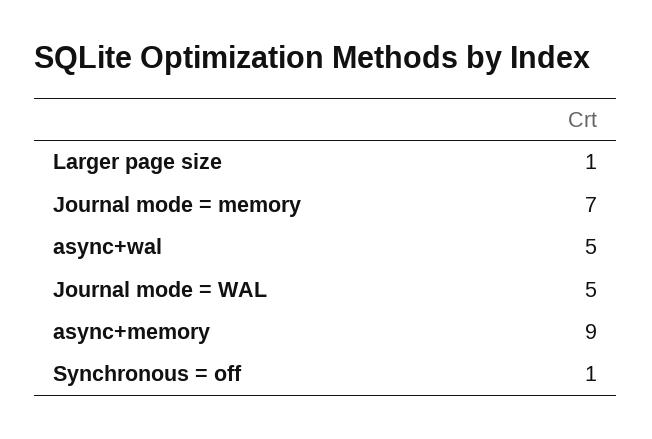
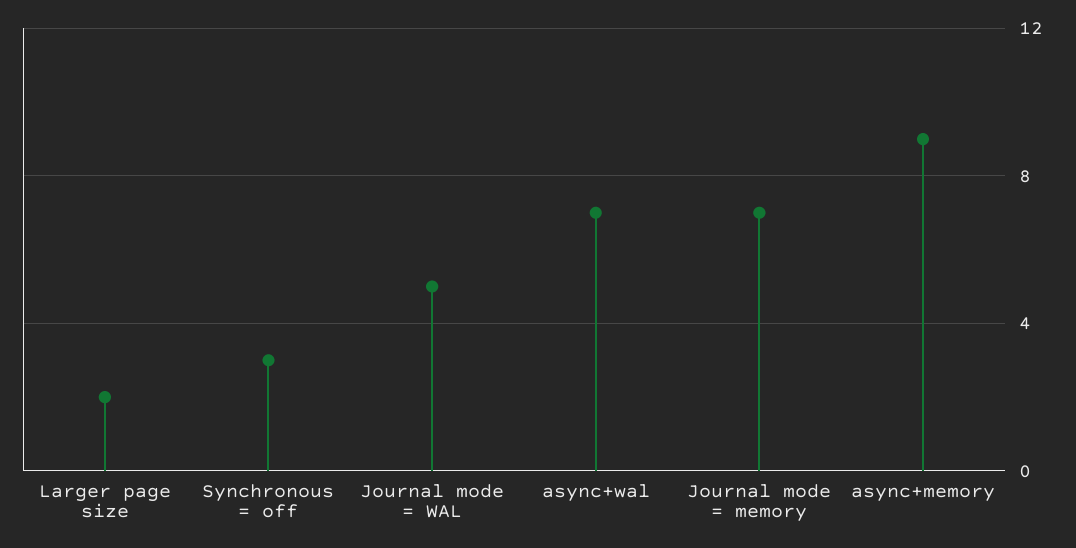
Larger page size: 1 -> 2
async+wal: 5 -> 7
Synchronous = off: 1 -> 3

